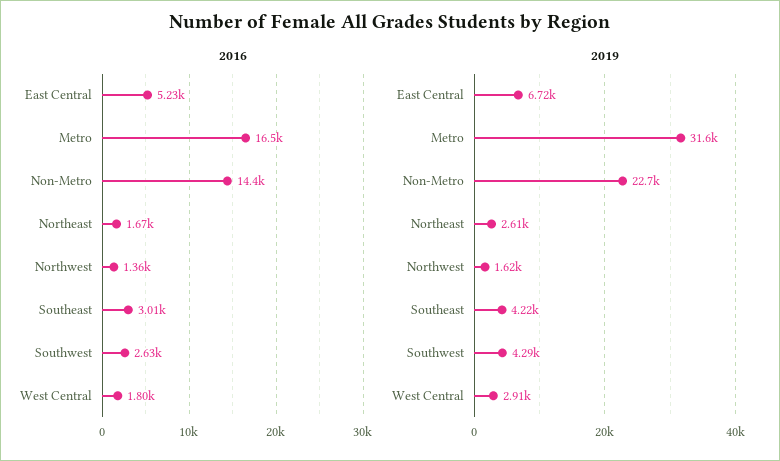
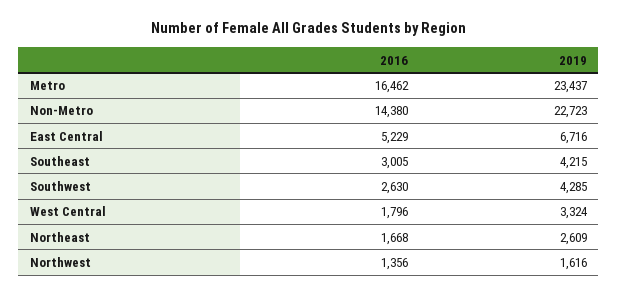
2019, Metro: 31600 -> 23437
2019, West Central: 2910 -> 3324

